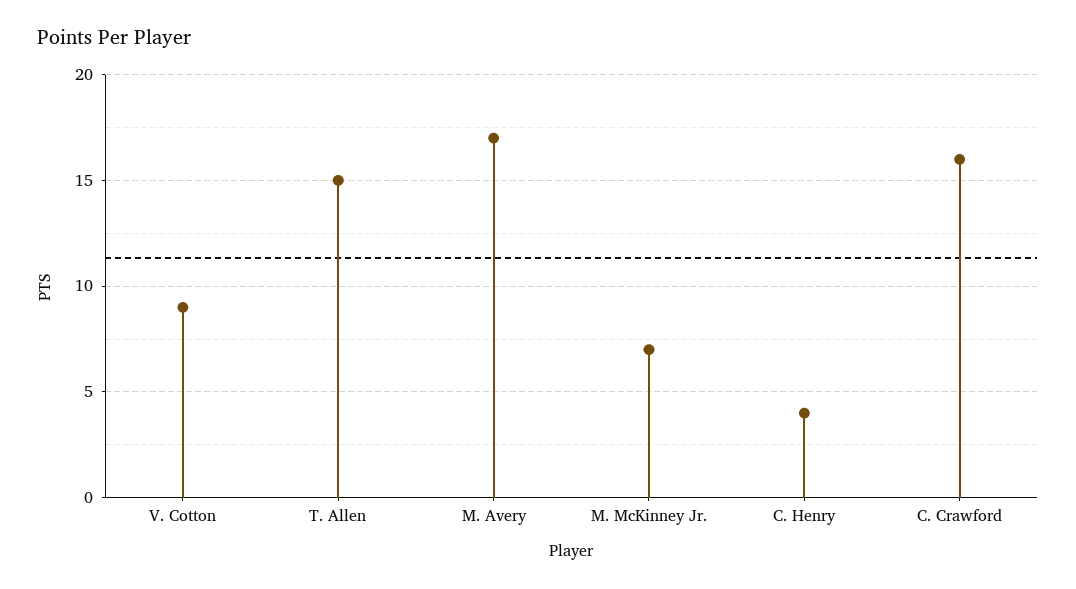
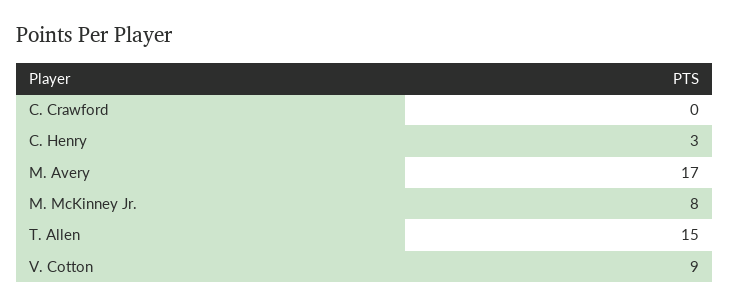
M. McKinney Jr.: 7 -> 8
C. Henry: 4 -> 3
C. Crawford: 16 -> 0

